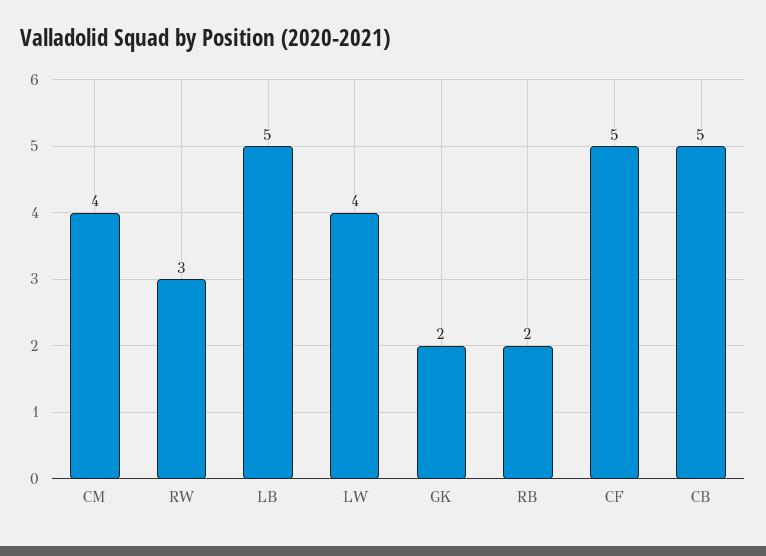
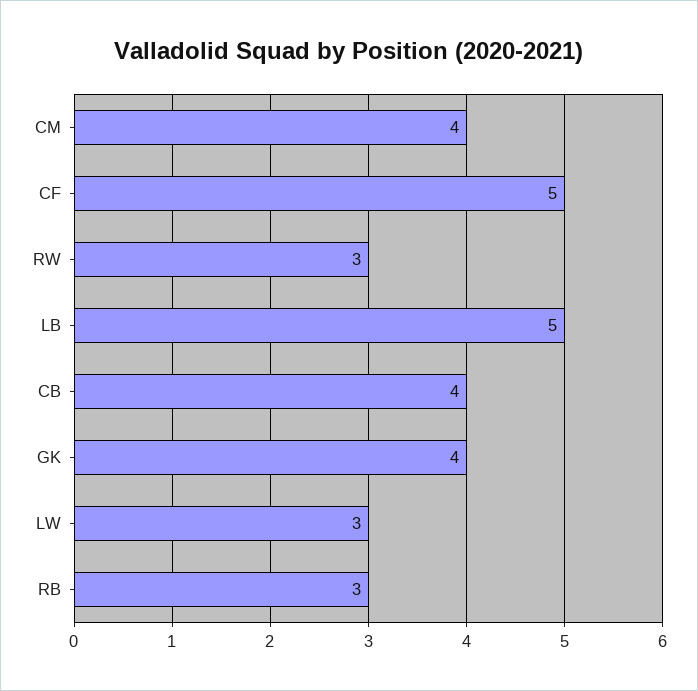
LW: 4 -> 3
GK: 2 -> 4
RB: 2 -> 3
CB: 5 -> 4

